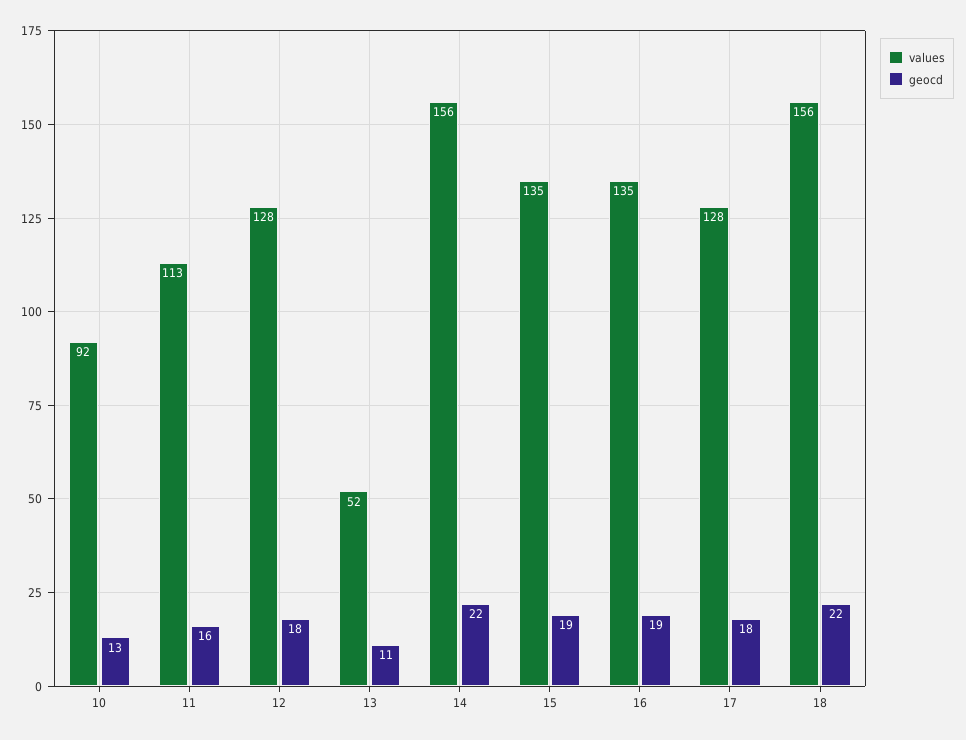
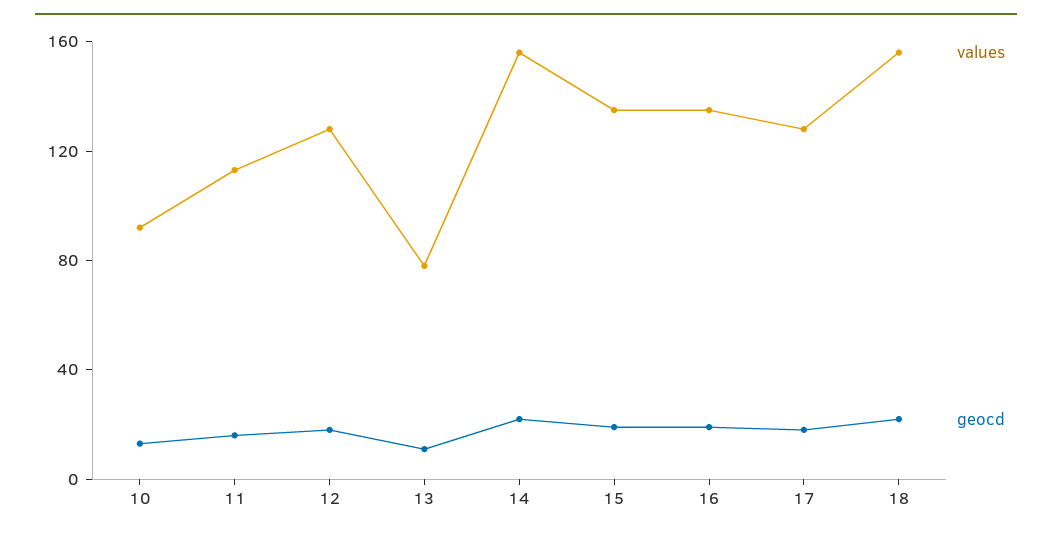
values, 13: 52 -> 80

